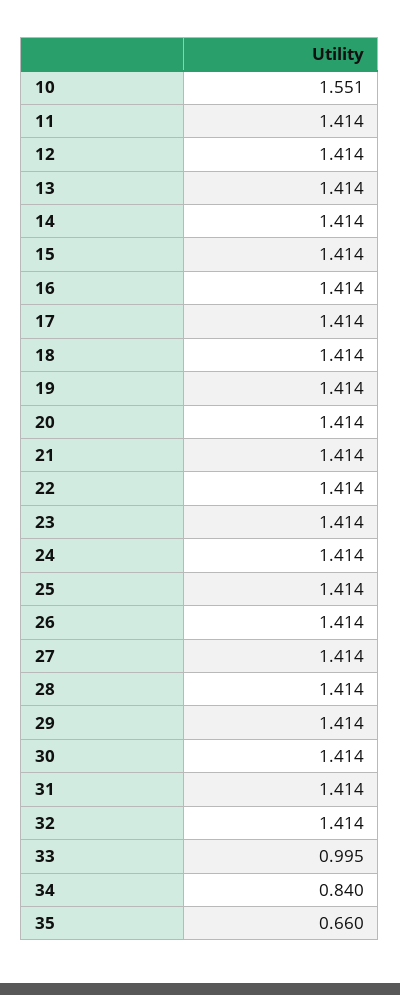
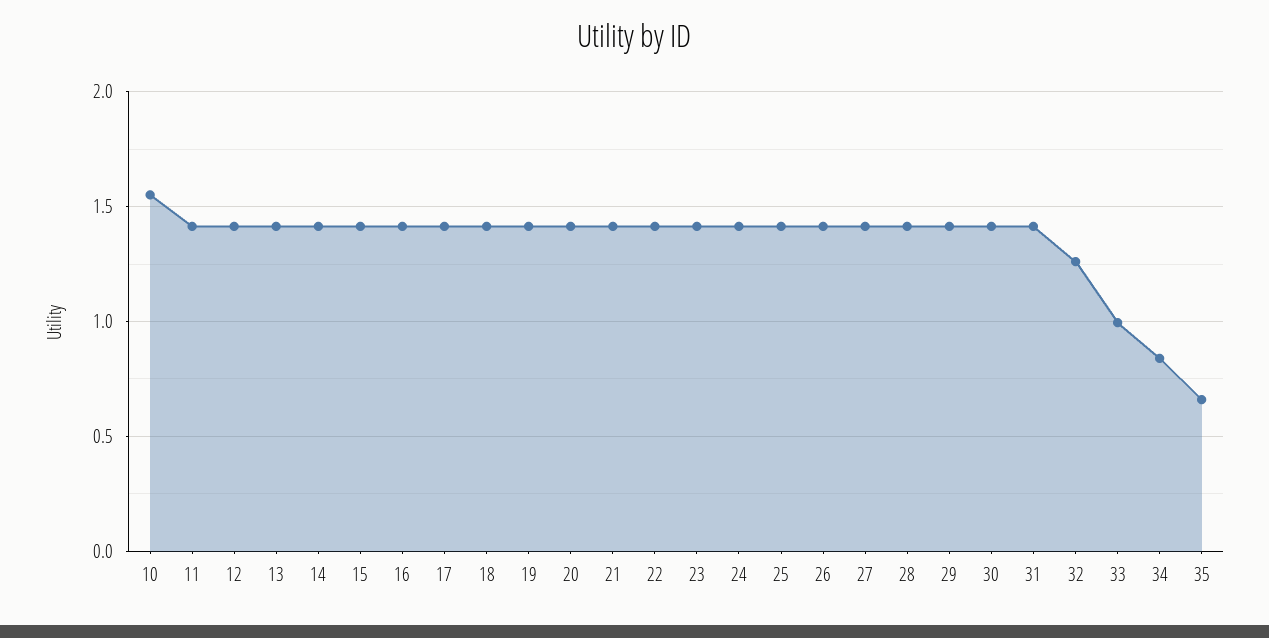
32: 1.414 -> 1.25

